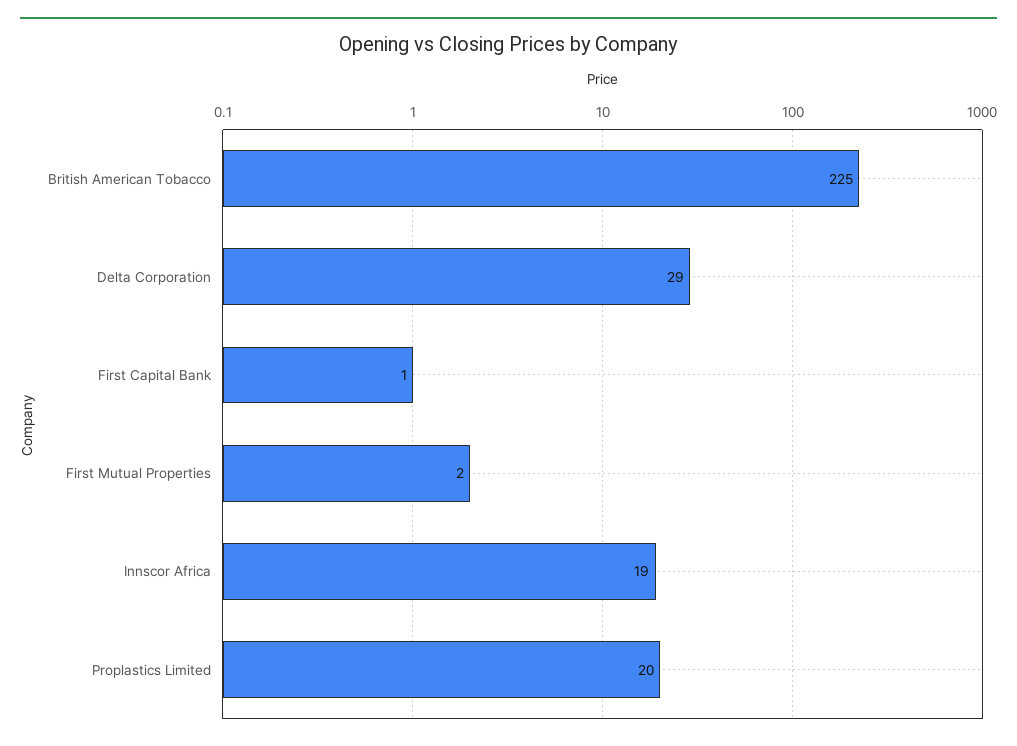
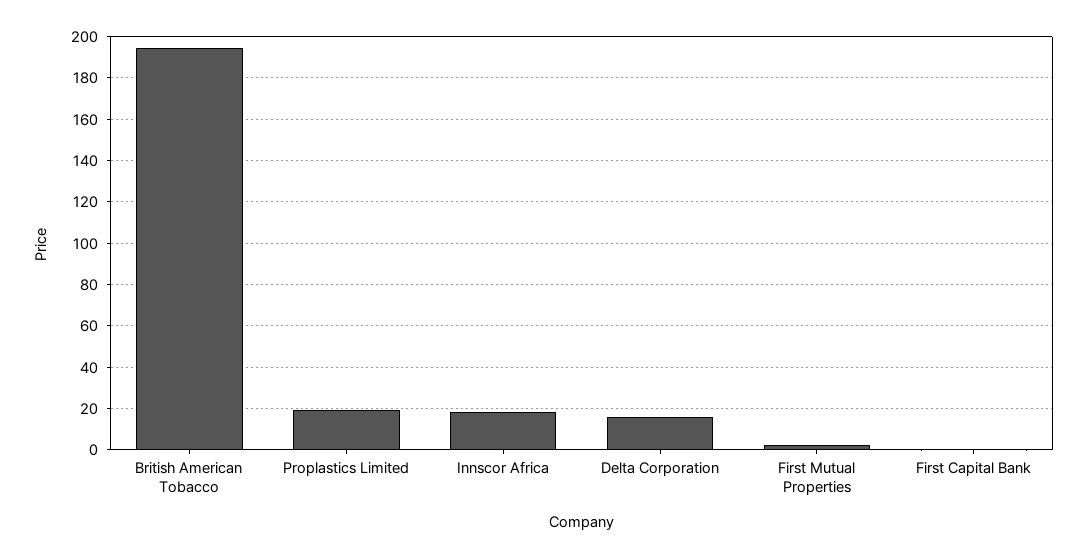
British American Tobacco: 225 -> 195
Delta Corporation: 29 -> 15

